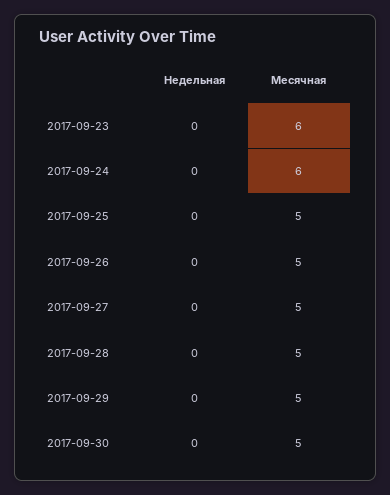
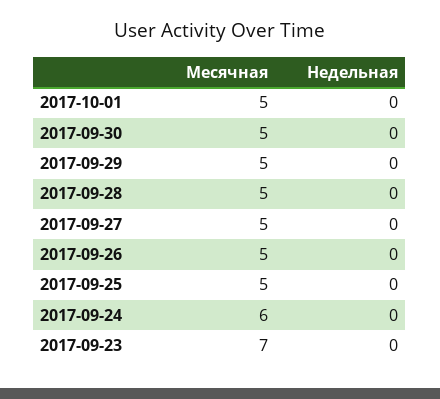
Месячная, 2017-09-23: 6 -> 7
Месячная, 2017-10-01: none -> 5
Недельная, 2017-10-01: none -> 0

